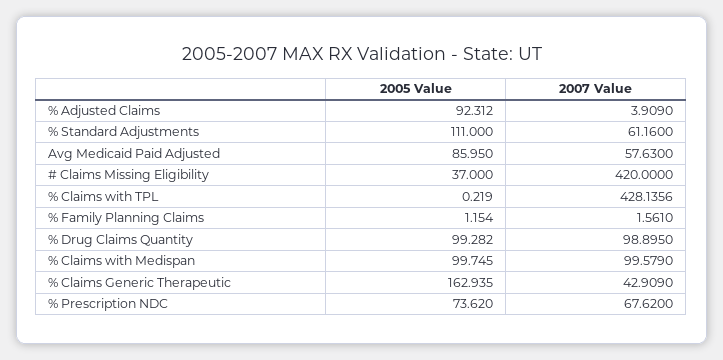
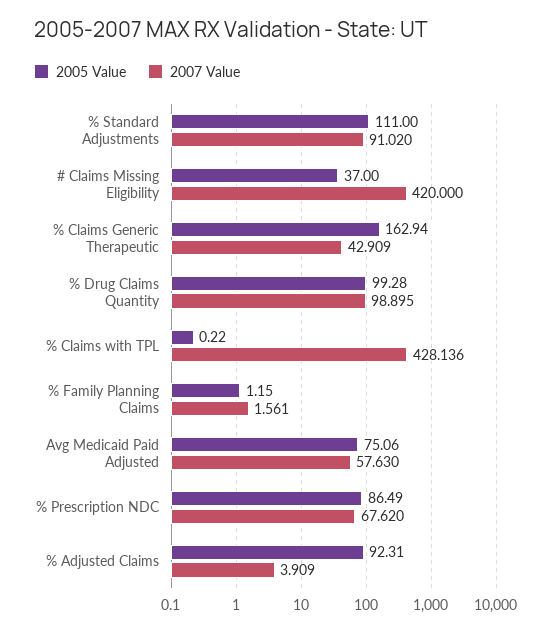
2007 Value, % Standard Adjustments: 61.16 -> 91.02
2005 Value, Avg Medicaid Paid Adjusted: 85.95 -> 75.06
2005 Value, % Claims with Medispan: 99.745 -> none
2007 Value, % Claims with Medispan: 99.579 -> none
2005 Value, % Prescription NDC: 73.62 -> 86.49

